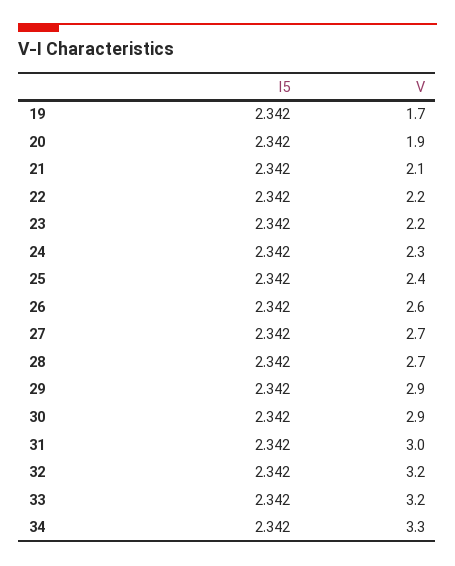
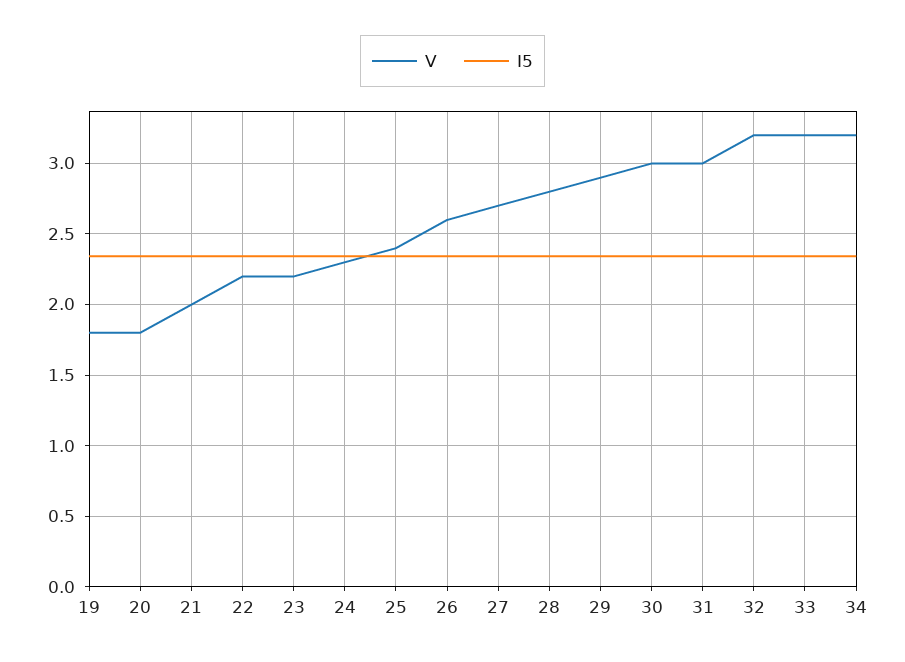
V, 19: 1.7 -> 1.8
V, 20: 1.9 -> 1.8
V, 21: 2.1 -> 2
V, 28: 2.7 -> 2.8
V, 30: 2.9 -> 3
V, 34: 3.3 -> 3.2

